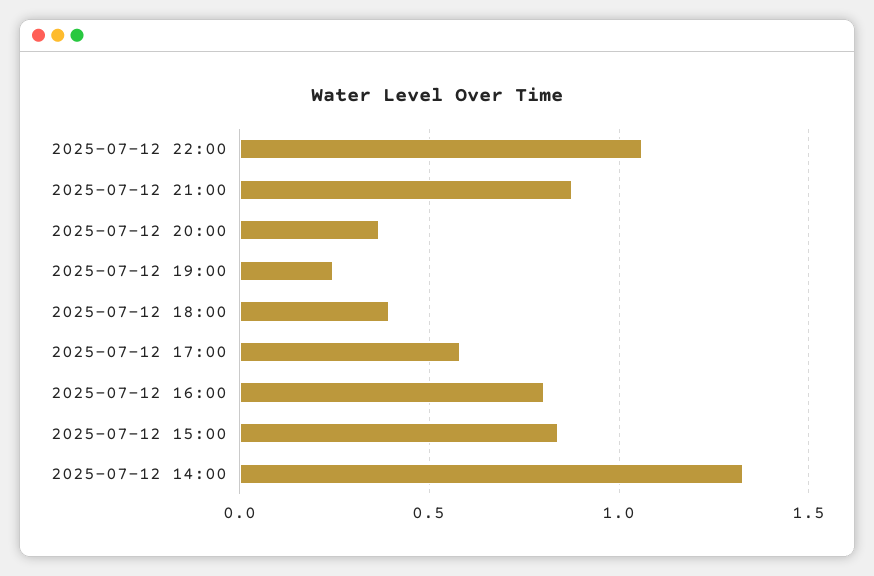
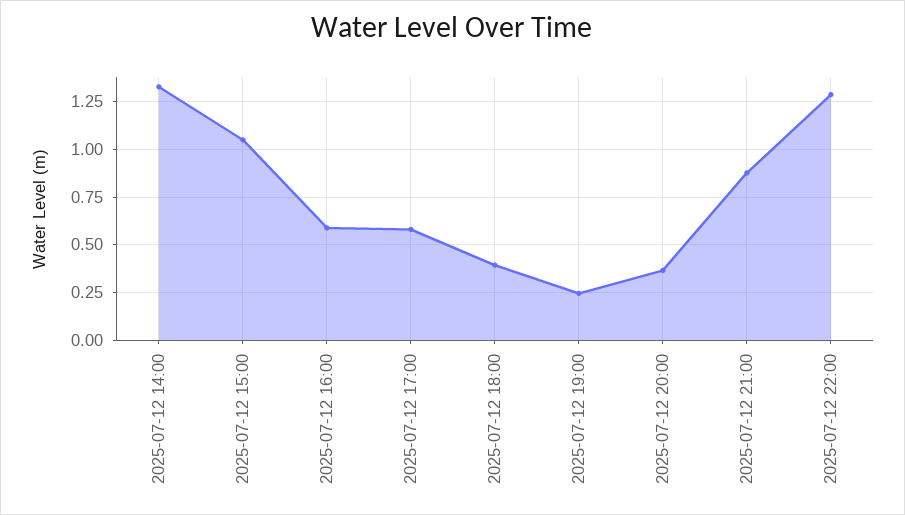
2025-07-12 22:00: 1.05 -> 1.3
2025-07-12 16:00: 0.8 -> 0.6
2025-07-12 15:00: 0.85 -> 1.05

